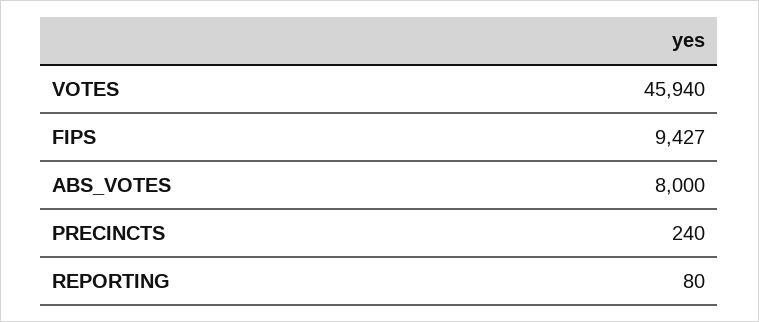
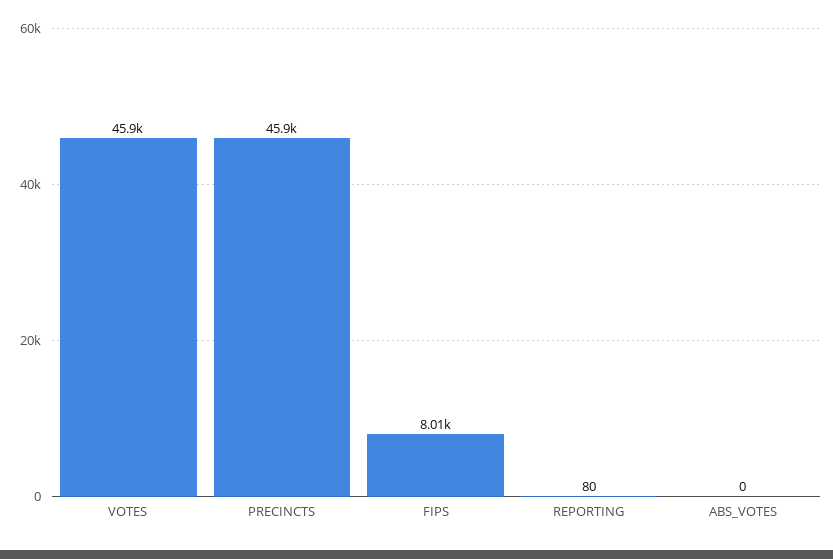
FIPS: 9427 -> 8010
ABS_VOTES: 8000 -> 0
PRECINCTS: 240 -> 45900

